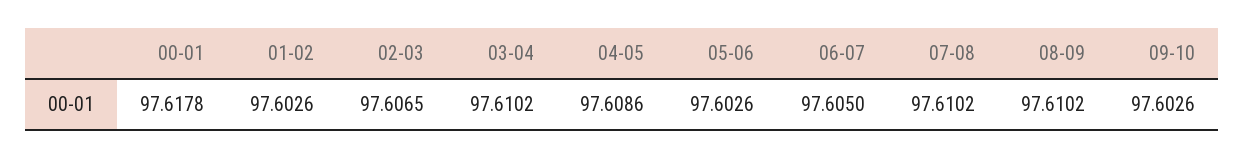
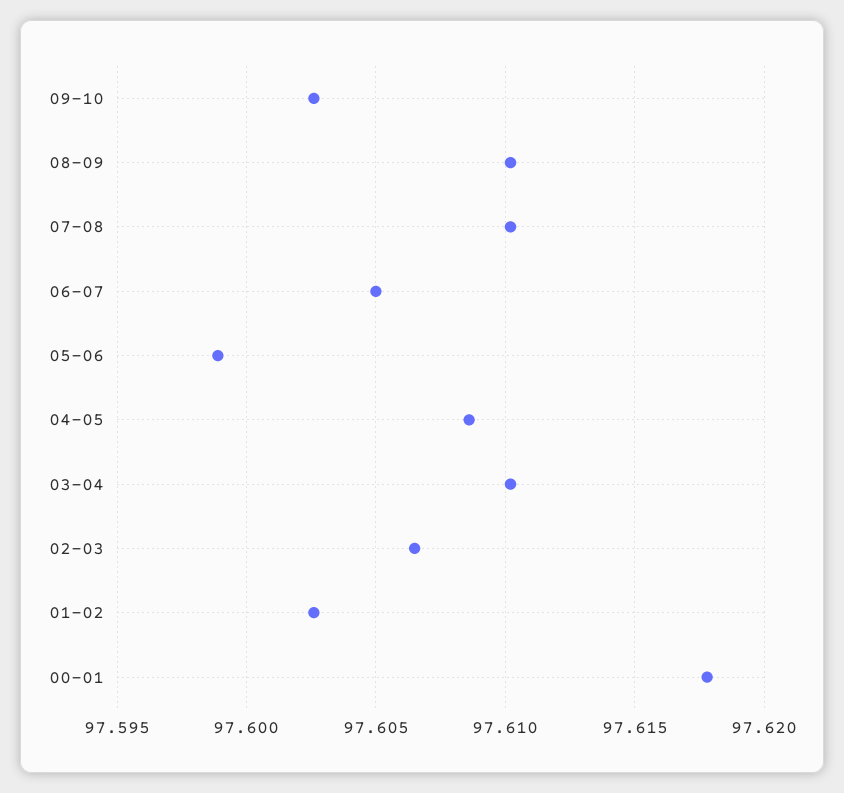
05-06: 97.6026 -> 97.599

